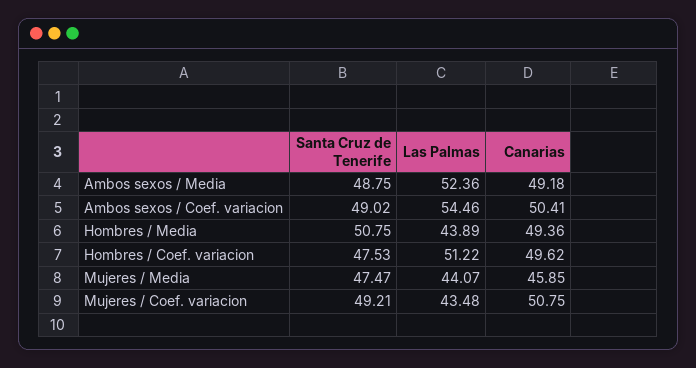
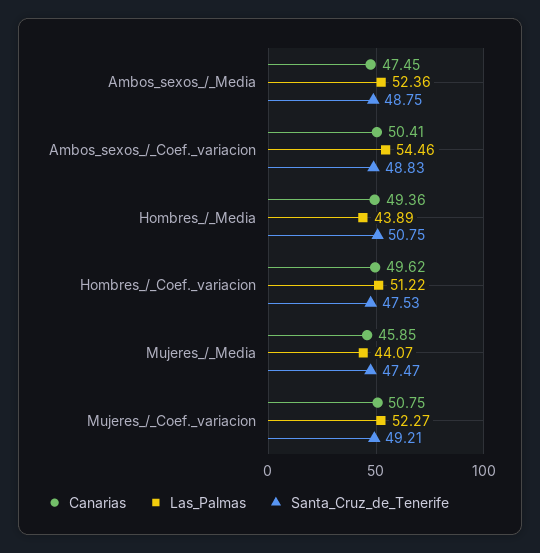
Canarias, Ambos sexos / Media: 49.18 -> 47.45
Santa Cruz de Tenerife, Ambos sexos / Coef. variacion: 49.02 -> 48.83
Las Palmas, Mujeres / Coef. variacion: 43.48 -> 52.27

